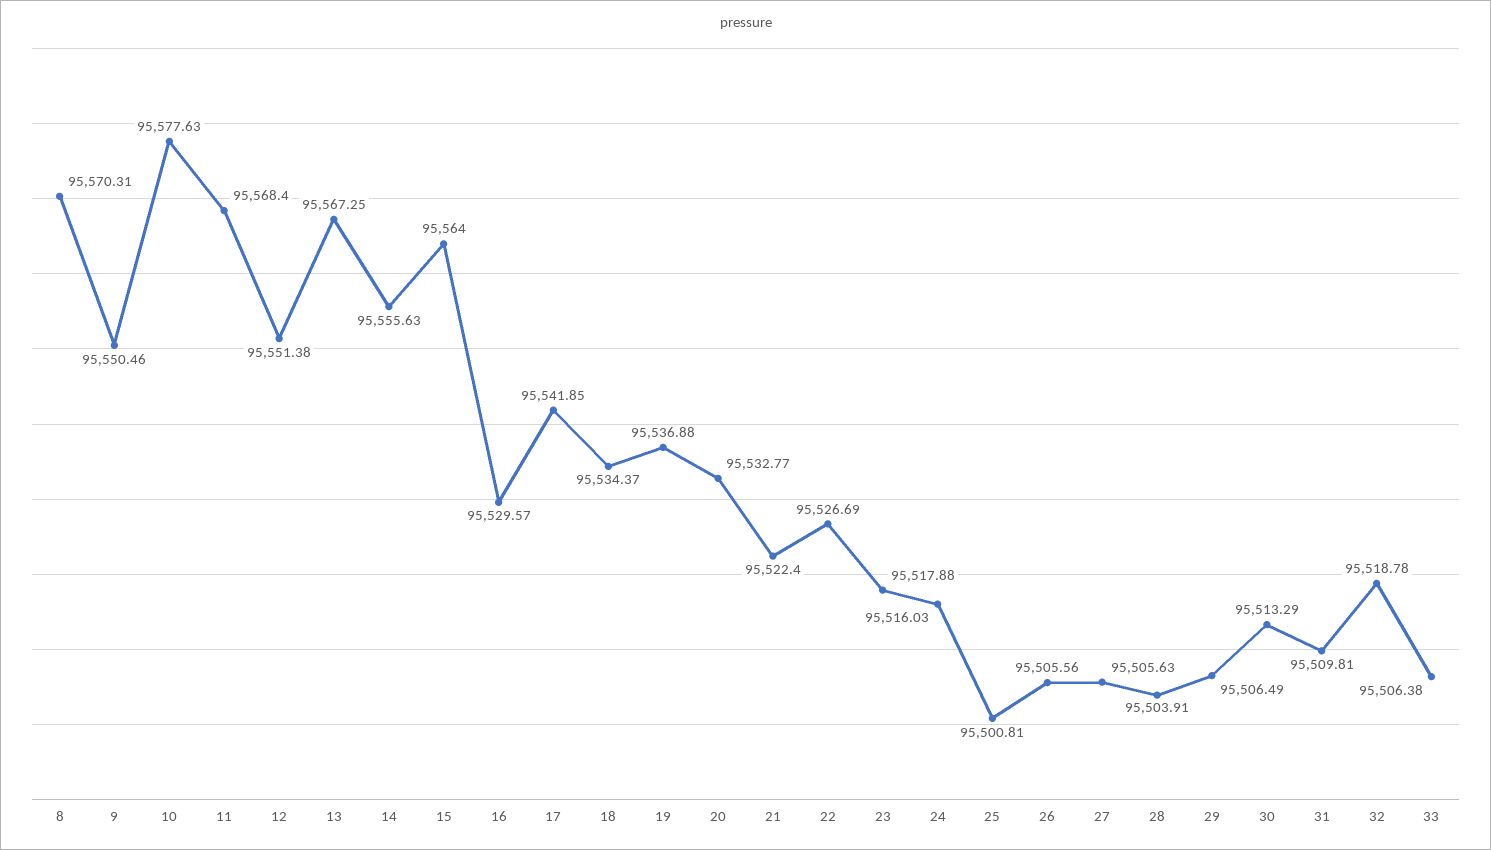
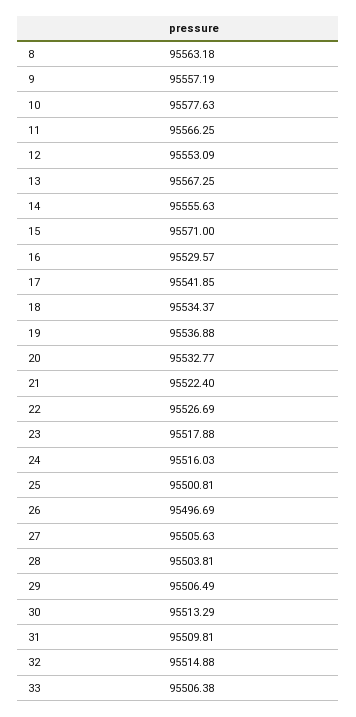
8: 95570.31 -> 95563.18
9: 95550.46 -> 95557.19
11: 95568.4 -> 95566.25
12: 95551.38 -> 95553.09
15: 95564 -> 95571
26: 95505.56 -> 95496.69
28: 95503.91 -> 95503.81
32: 95518.78 -> 95514.88

